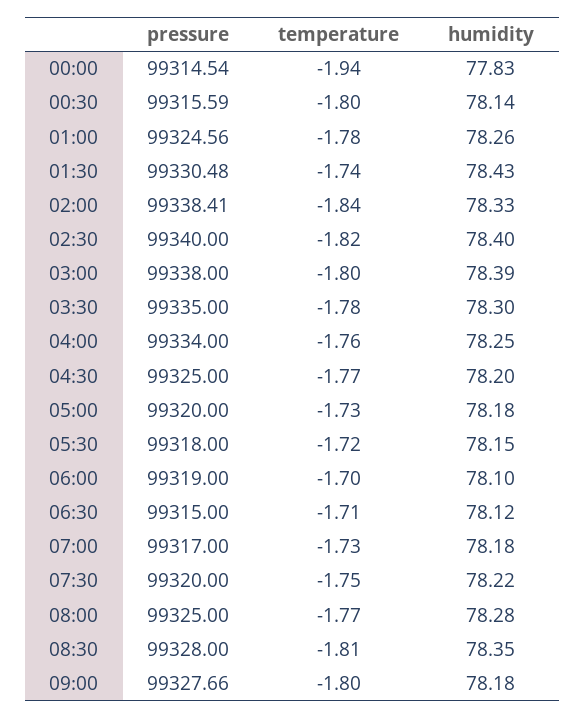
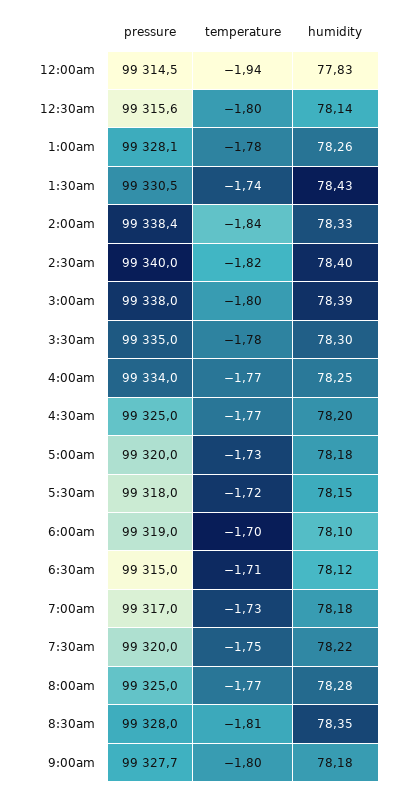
pressure, 01:00: 99324.56 -> 99328.1
temperature, 04:00: -1.76 -> -1.77

